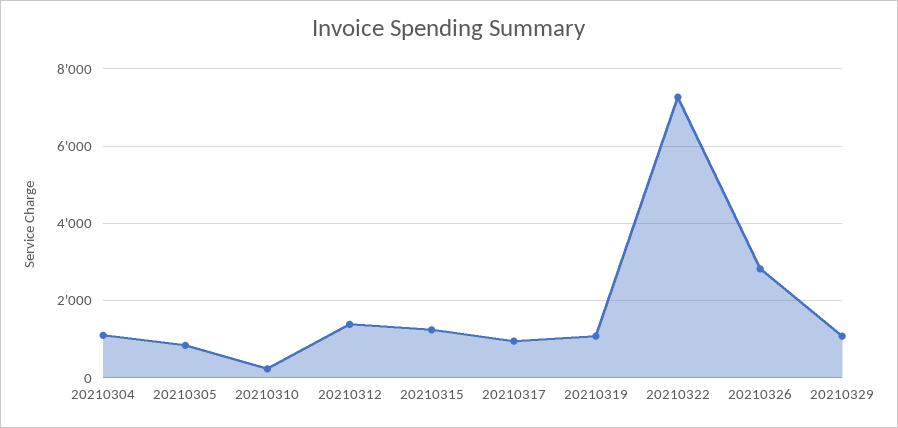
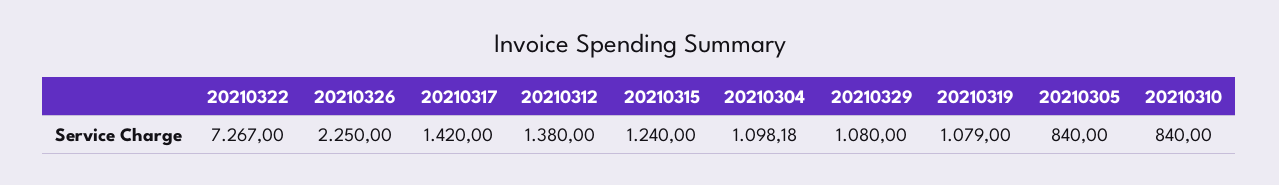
20210310: 200 -> 840
20210317: 1000 -> 1420
20210326: 2800 -> 2250

